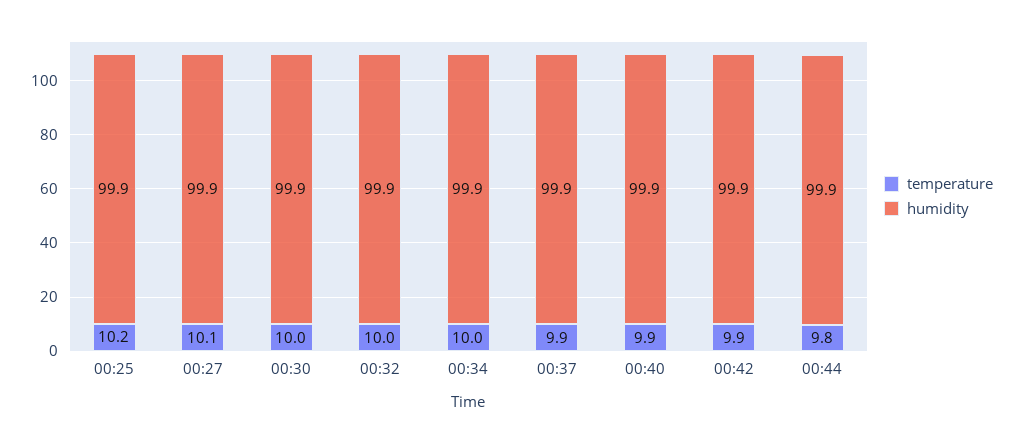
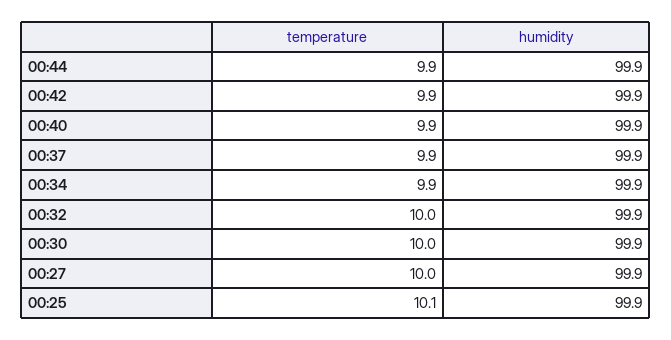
temperature, 00:25: 10.2 -> 10.1
temperature, 00:27: 10.1 -> 10
temperature, 00:34: 10 -> 9.9
temperature, 00:44: 9.8 -> 9.9

